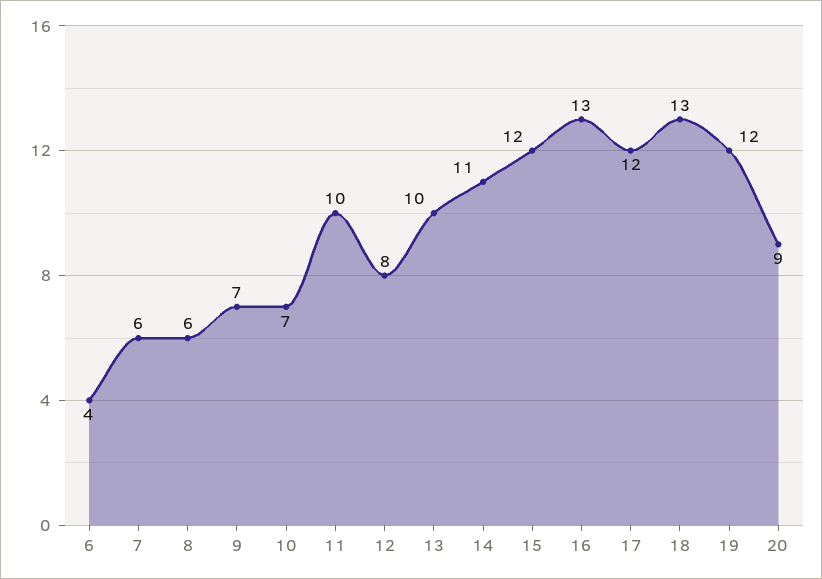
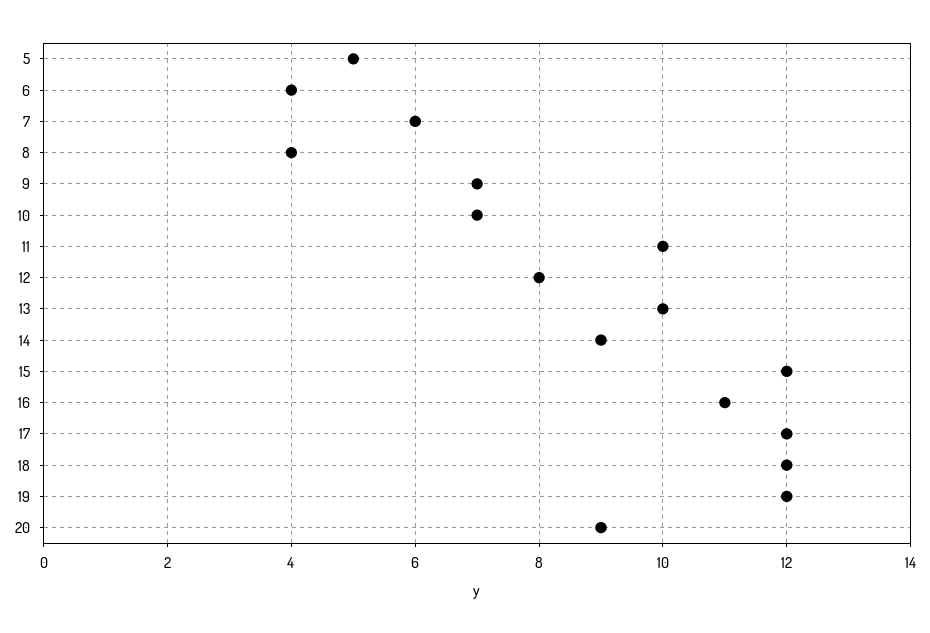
8: 6 -> 4
14: 11 -> 9
16: 13 -> 11
18: 13 -> 12
5: none -> 5

